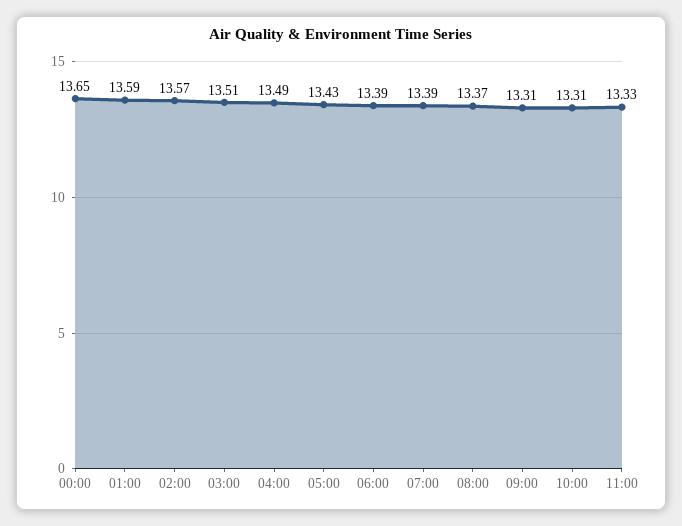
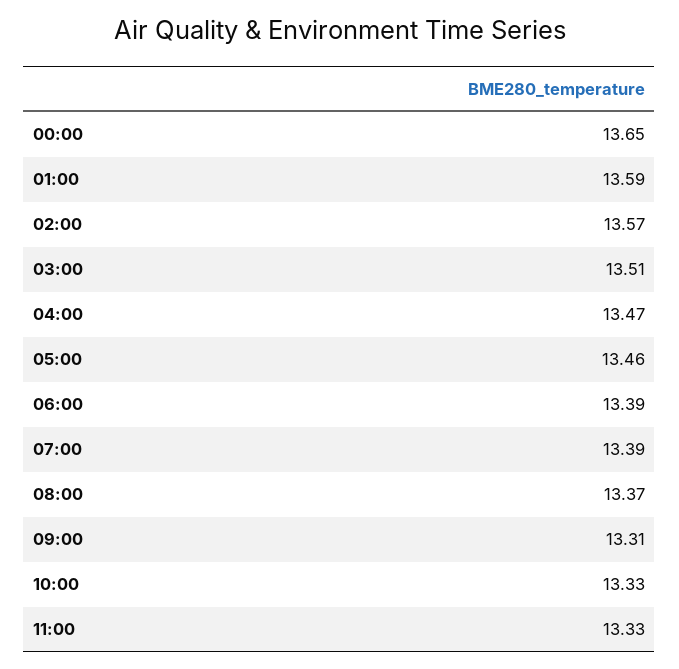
04:00: 13.49 -> 13.47
05:00: 13.43 -> 13.46
10:00: 13.31 -> 13.33

